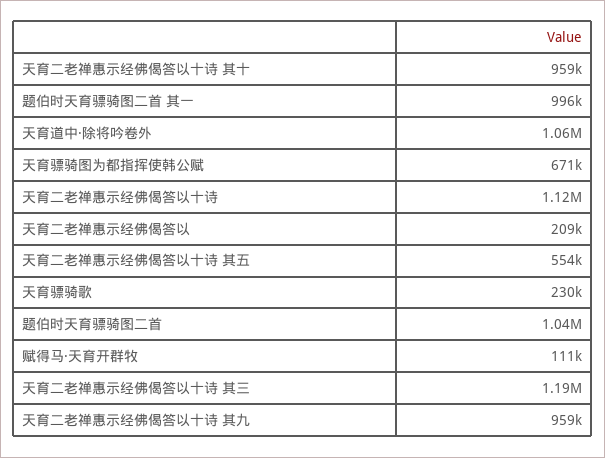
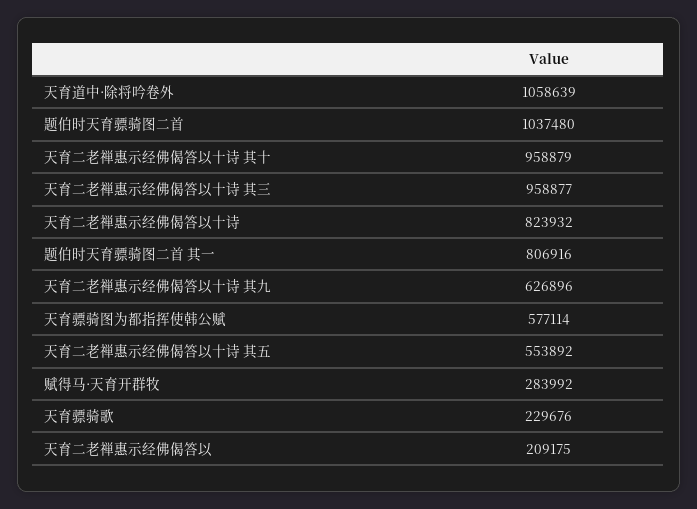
题伯时天育骠骑图二首 其一: 996000 -> 806916
天育骠骑图为都指挥使韩公赋: 671000 -> 577114
天育二老禅惠示经佛偈答以十诗: 1120000 -> 823932
赋得马·天育开群牧: 111000 -> 283992
天育二老禅惠示经佛偈答以十诗 其三: 1190000 -> 958877
天育二老禅惠示经佛偈答以十诗 其九: 959000 -> 626896

